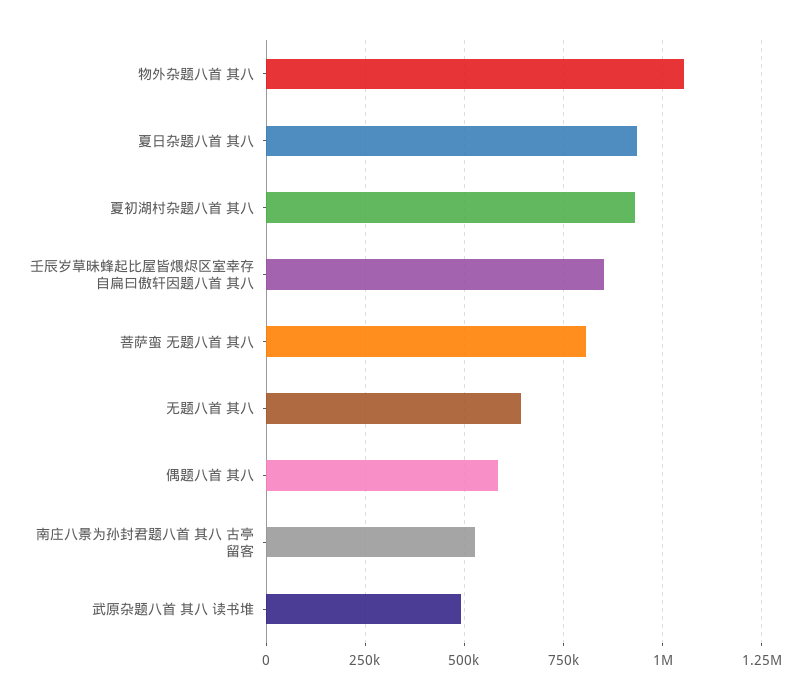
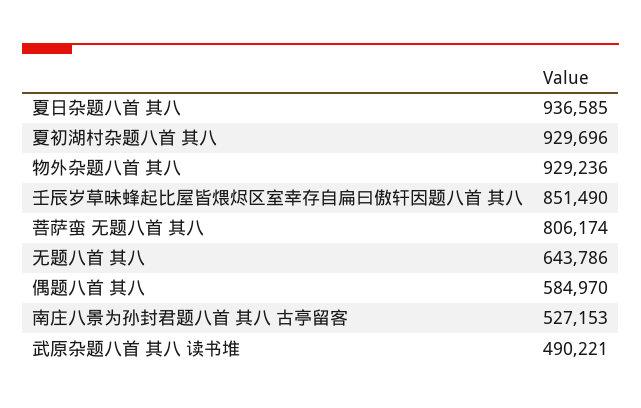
物外杂题八首 其八: 1050000 -> 929236

